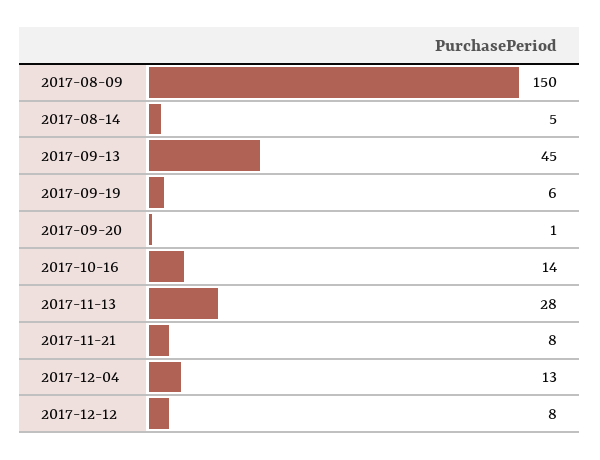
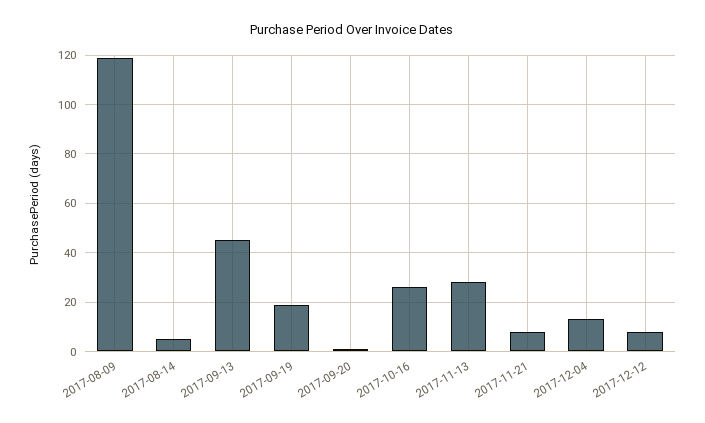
2017-08-09: 150 -> 120
2017-09-19: 6 -> 20
2017-10-16: 14 -> 25

